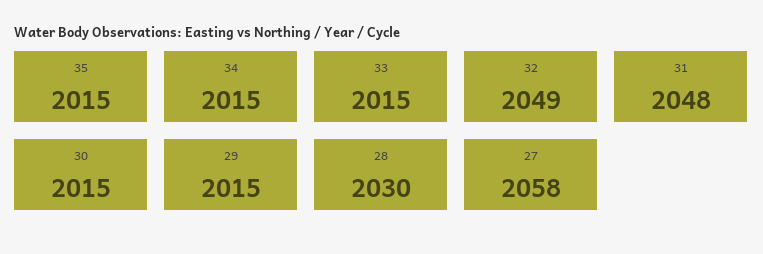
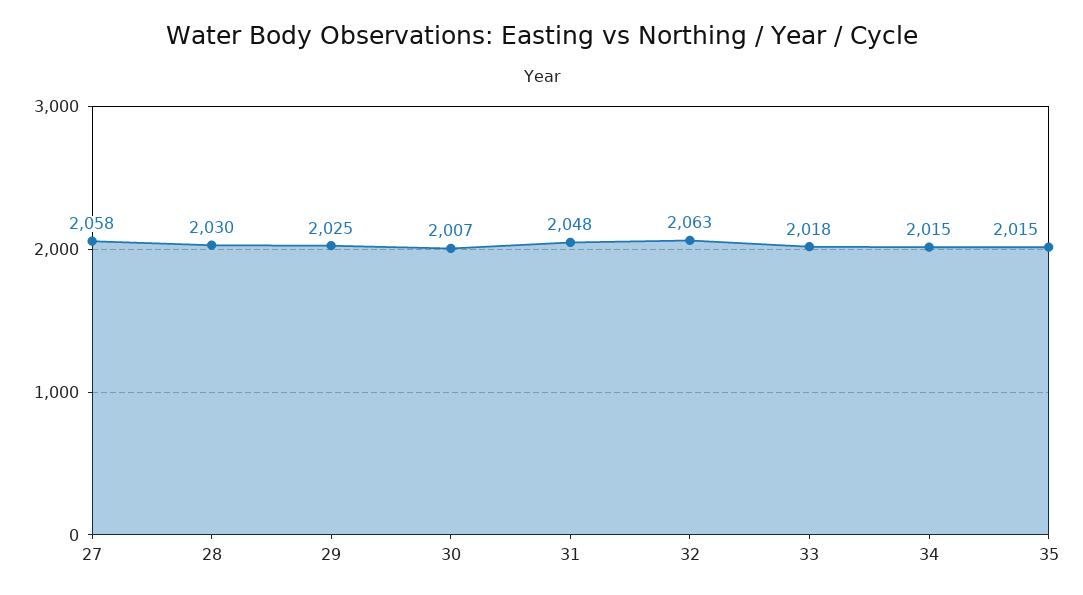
33: 2015 -> 2018
32: 2049 -> 2063
30: 2015 -> 2007
29: 2015 -> 2025

